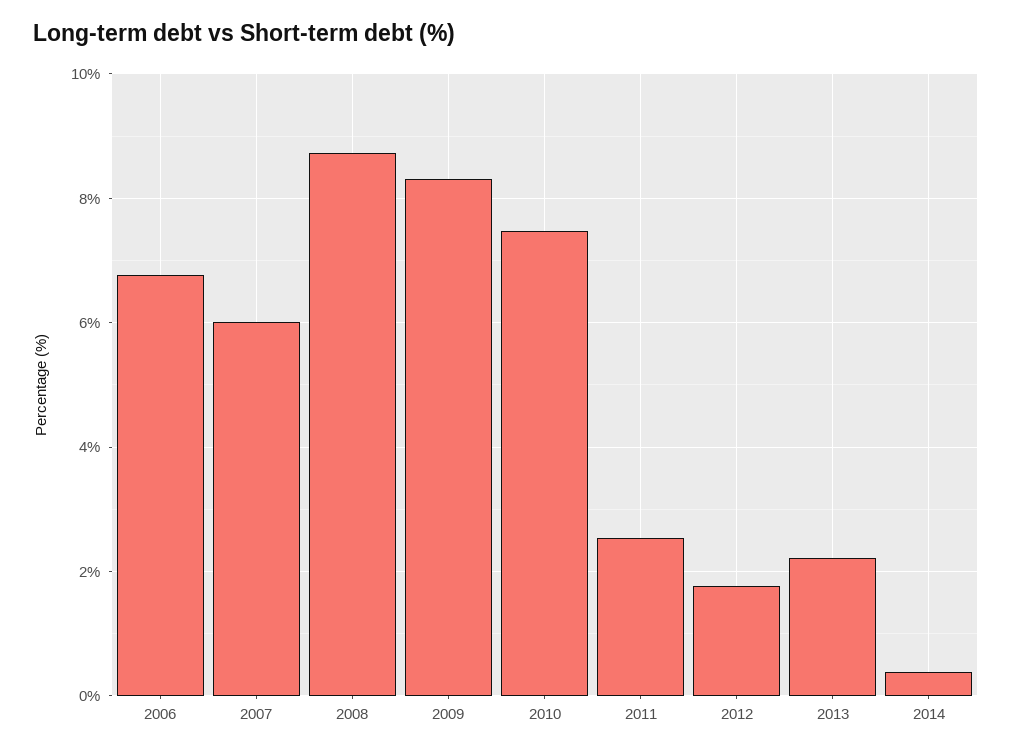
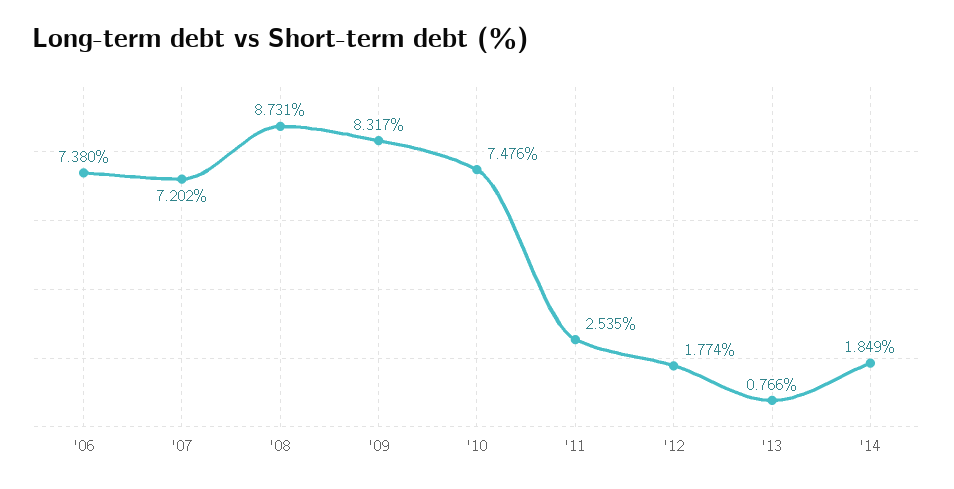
2006: 6.8 -> 7.38
2007: 6 -> 7.202
2013: 2.2 -> 0.766
2014: 0.4 -> 1.849

